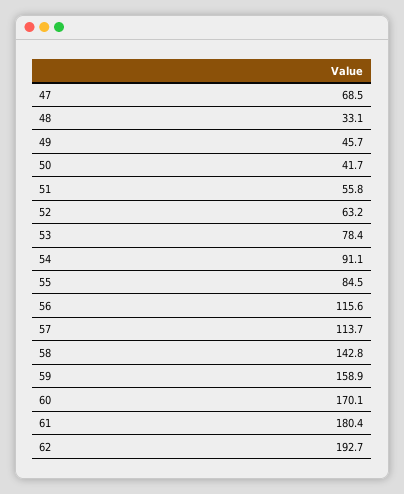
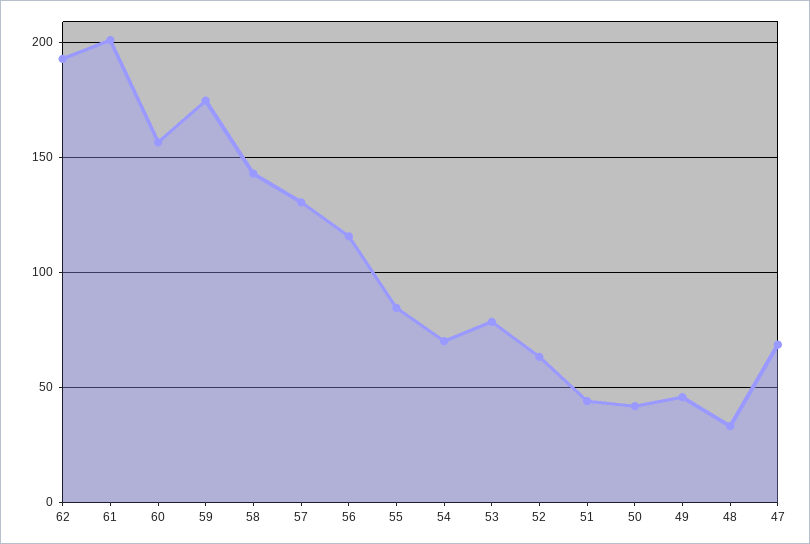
51: 55.8 -> 45
54: 91.1 -> 70
57: 113.7 -> 130
59: 158.9 -> 175
60: 170.1 -> 155
61: 180.4 -> 200

